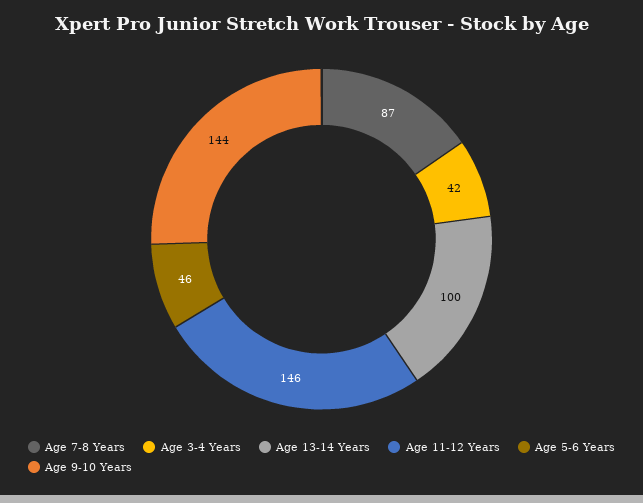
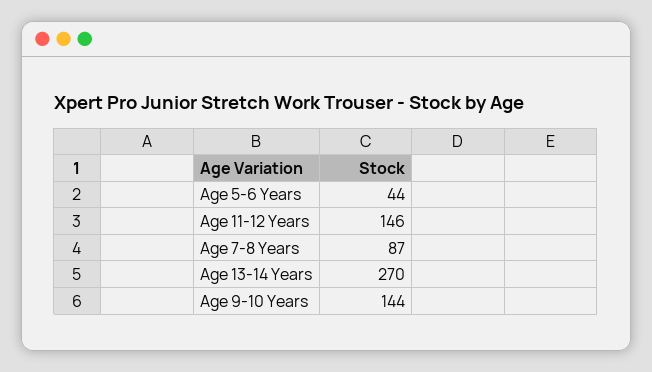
Age 3-4 Years: 42 -> none
Age 13-14 Years: 100 -> 270
Age 5-6 Years: 46 -> 44

